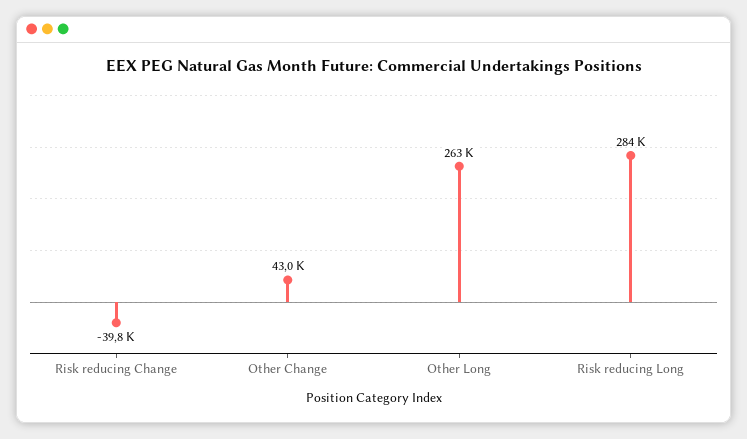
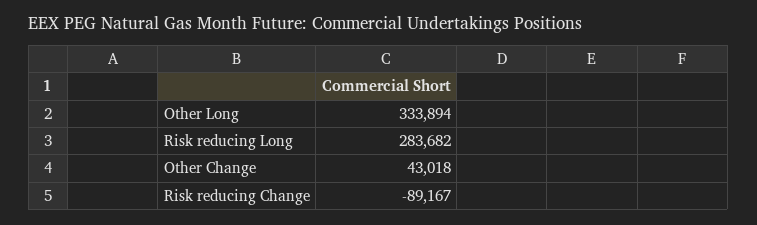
Risk reducing Change: -39800 -> -89167
Other Long: 263000 -> 333894

